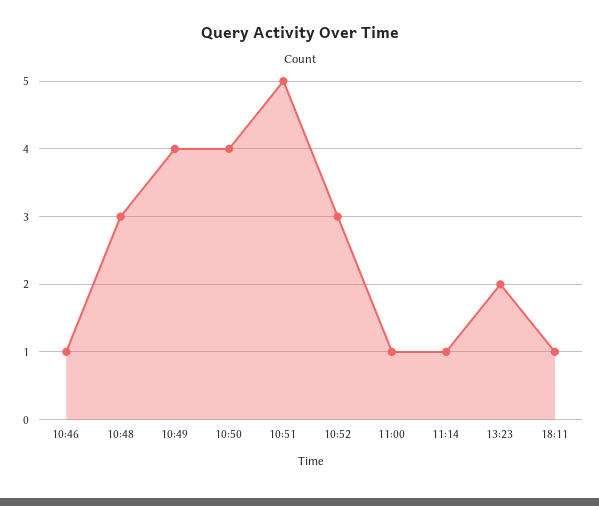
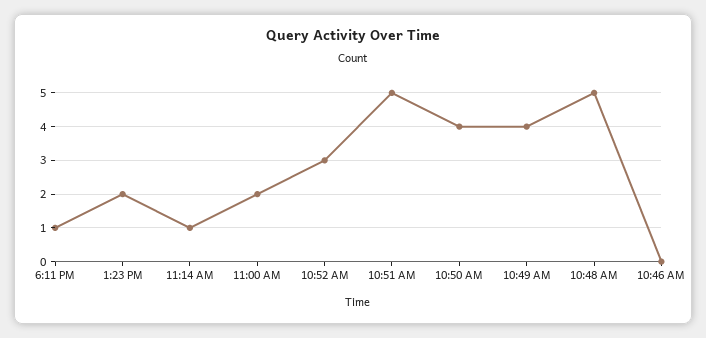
10:46: 1 -> 0
10:48: 3 -> 5
11:00: 1 -> 2

